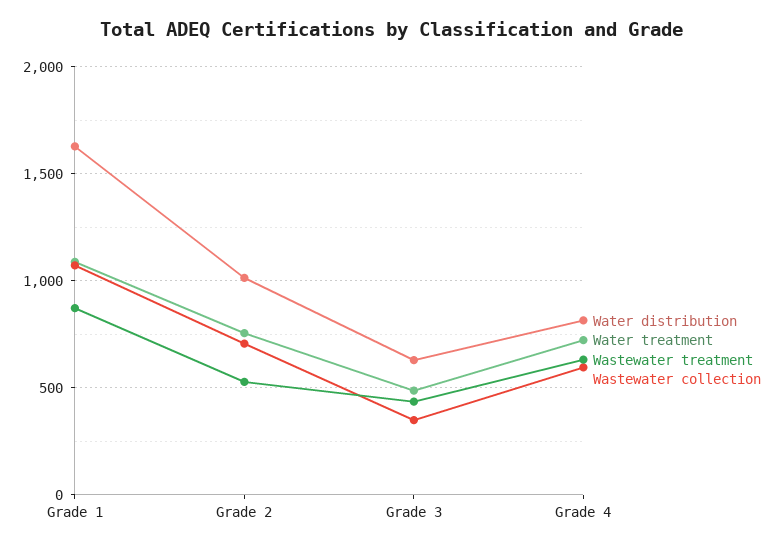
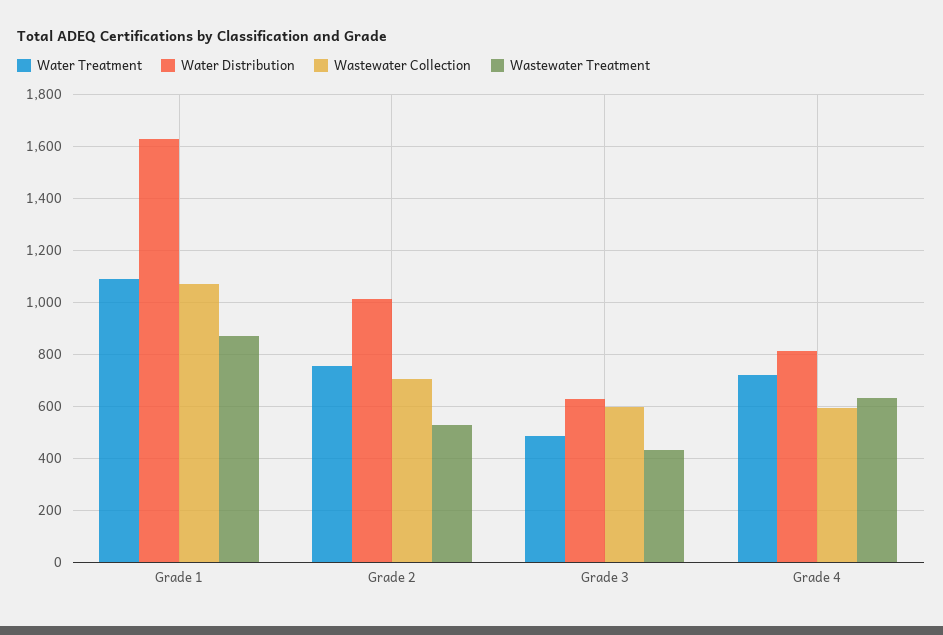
Wastewater collection, Grade 3: 350 -> 600

